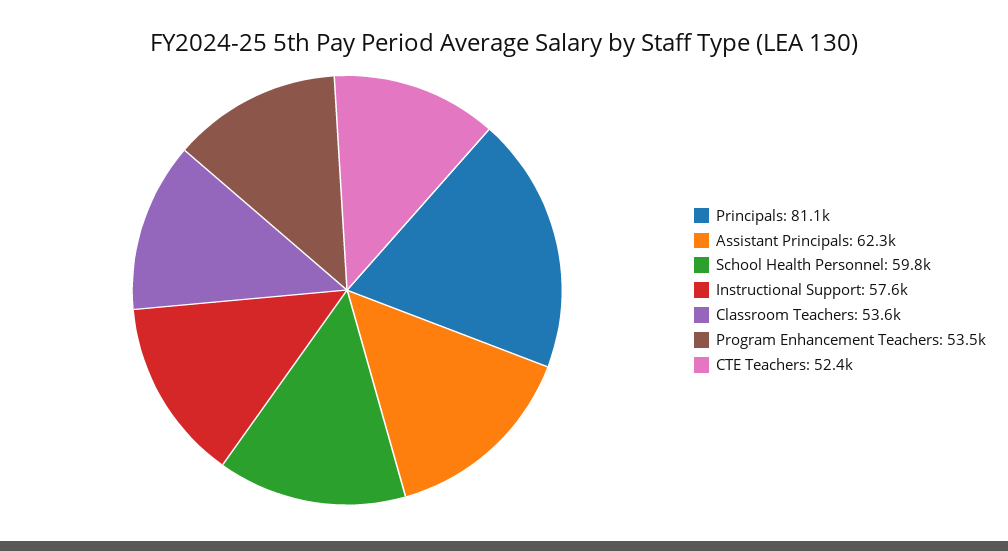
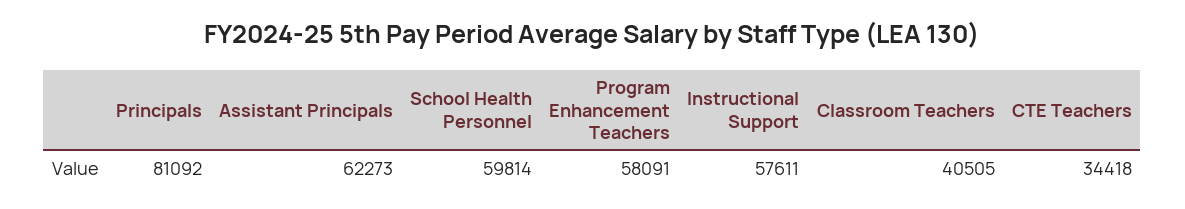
Classroom Teachers: 53600 -> 40505
Program Enhancement Teachers: 53500 -> 58091
CTE Teachers: 52400 -> 34418

